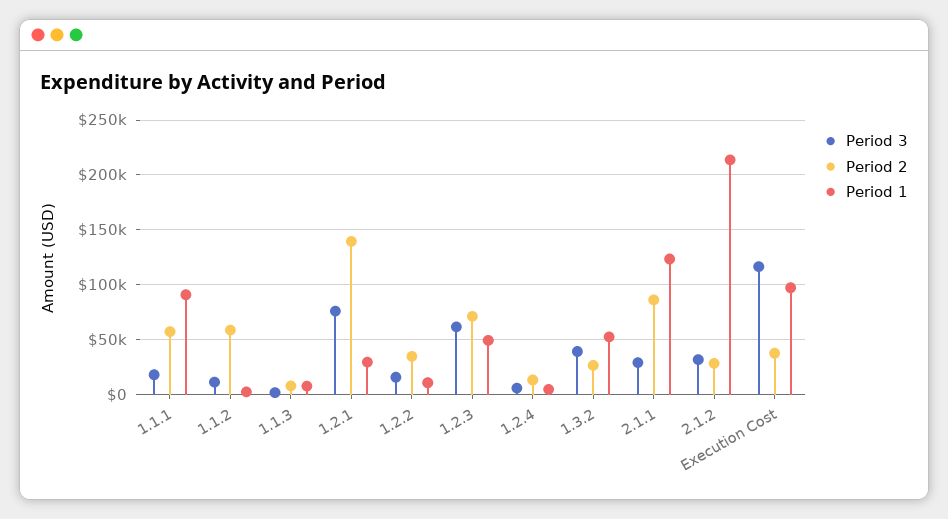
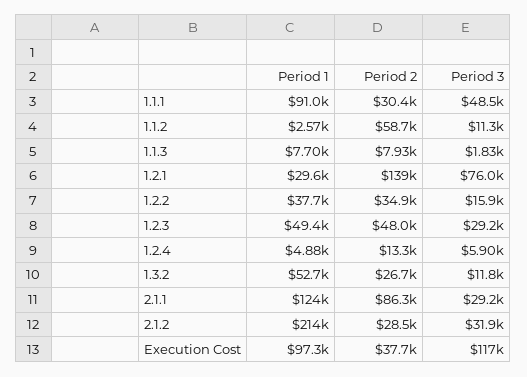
Period 3, 1.1.1: 20000 -> 48500
Period 2, 1.1.1: 60000 -> 30400
Period 1, 1.2.2: 10000 -> 37700
Period 3, 1.2.3: 60000 -> 29200
Period 2, 1.2.3: 70000 -> 48000
Period 3, 1.3.2: 40000 -> 11800

